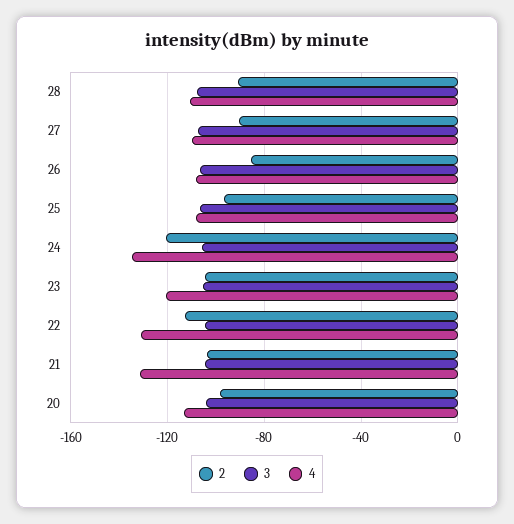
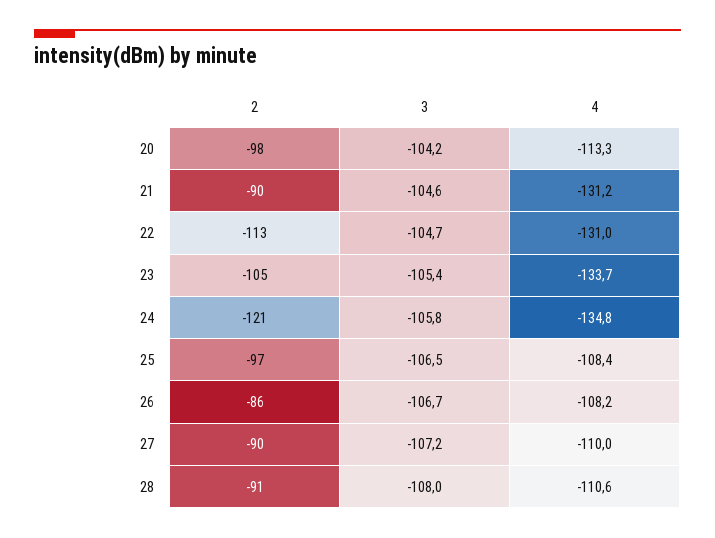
4, 23: -120 -> -133.7
2, 21: -105 -> -90

